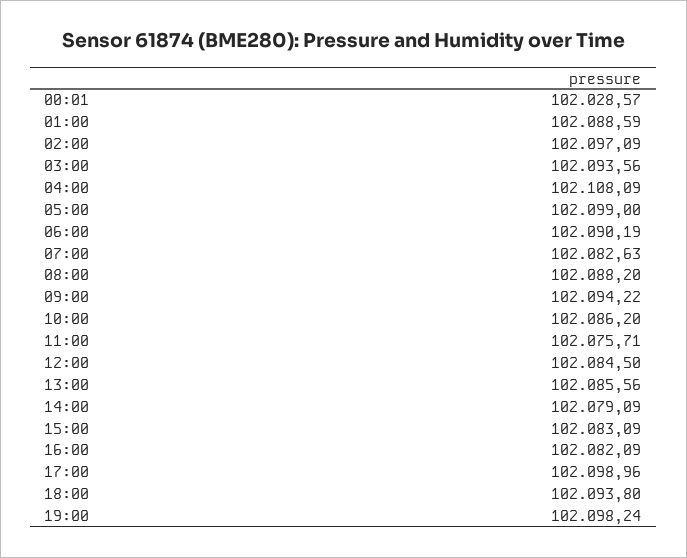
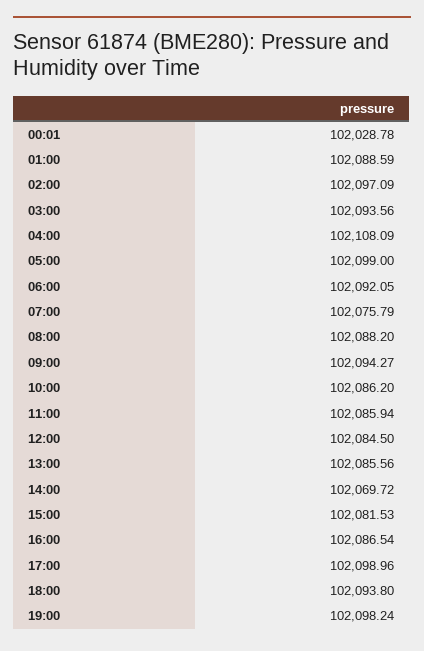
00:01: 102028.57 -> 102028.78
06:00: 102090.19 -> 102092.05
07:00: 102082.63 -> 102075.79
09:00: 102094.22 -> 102094.27
11:00: 102075.71 -> 102085.94
14:00: 102079.09 -> 102069.72
15:00: 102083.09 -> 102081.53
16:00: 102082.09 -> 102086.54

